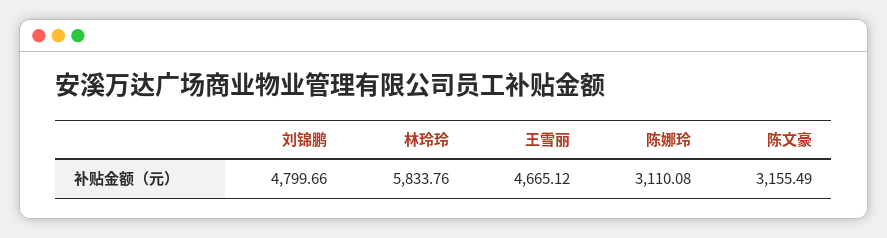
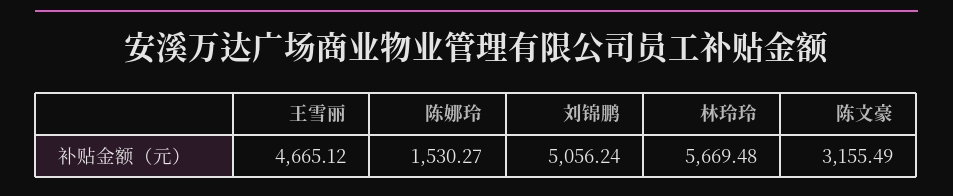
刘锦鹏: 4799.66 -> 5056.24
林玲玲: 5833.76 -> 5669.48
陈娜玲: 3110.08 -> 1530.27

